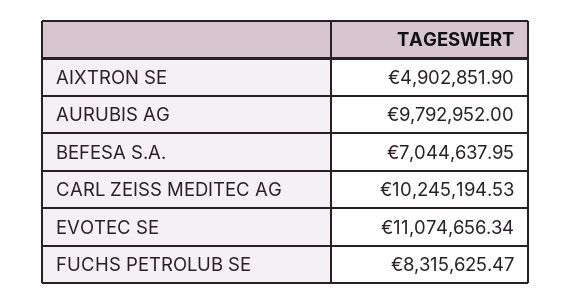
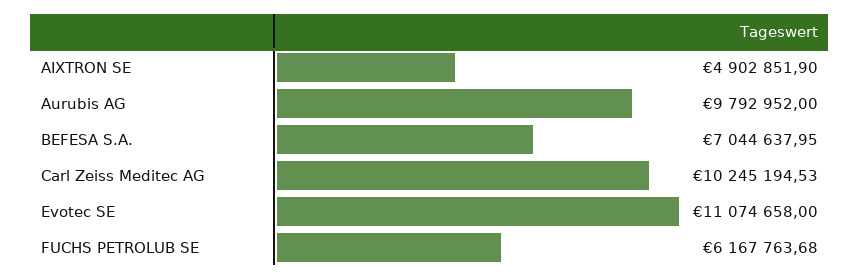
EVOTEC SE: 11074656.34 -> 11074658
FUCHS PETROLUB SE: 8315625.47 -> 6167763.68

